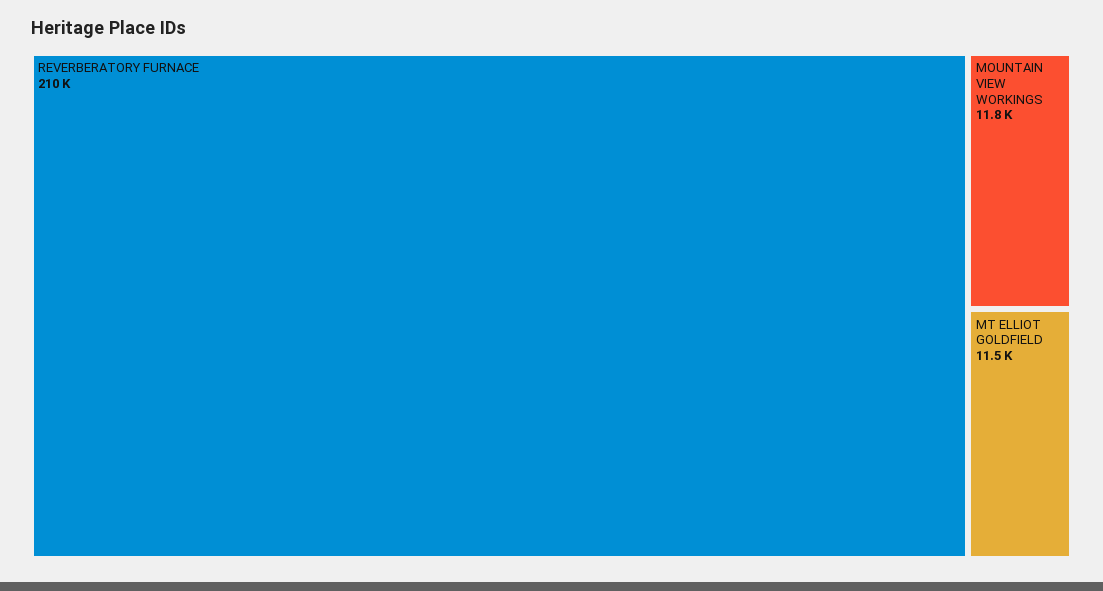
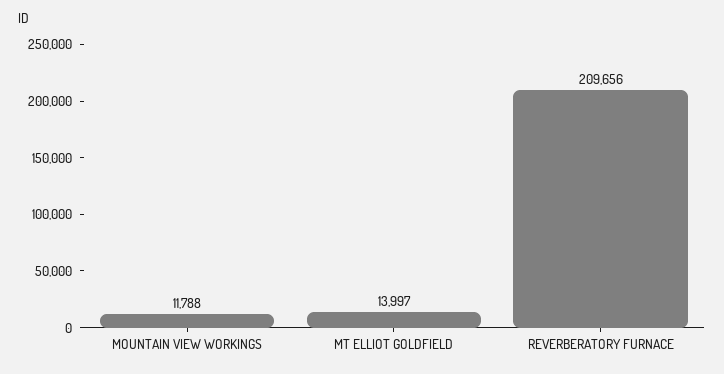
MT ELLIOT GOLDFIELD: 11500 -> 13997

